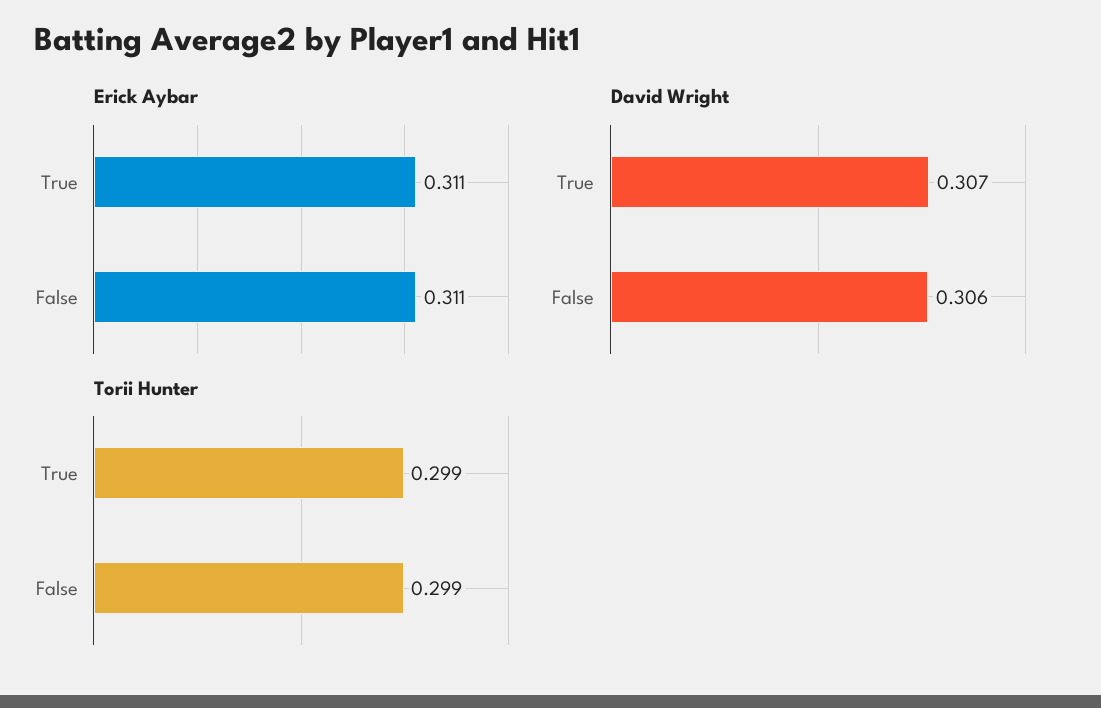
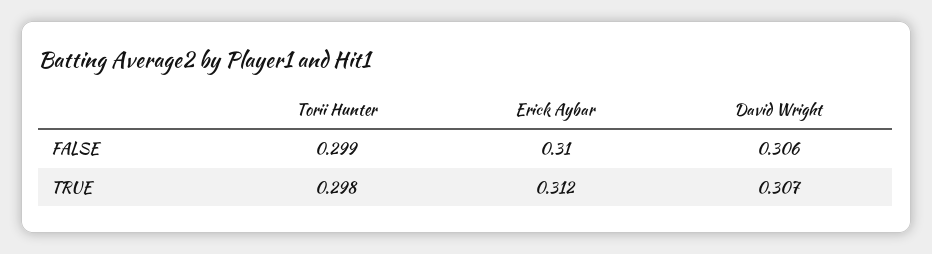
Erick Aybar, True: 0.311 -> 0.312
Erick Aybar, False: 0.311 -> 0.31
Torii Hunter, True: 0.299 -> 0.298

